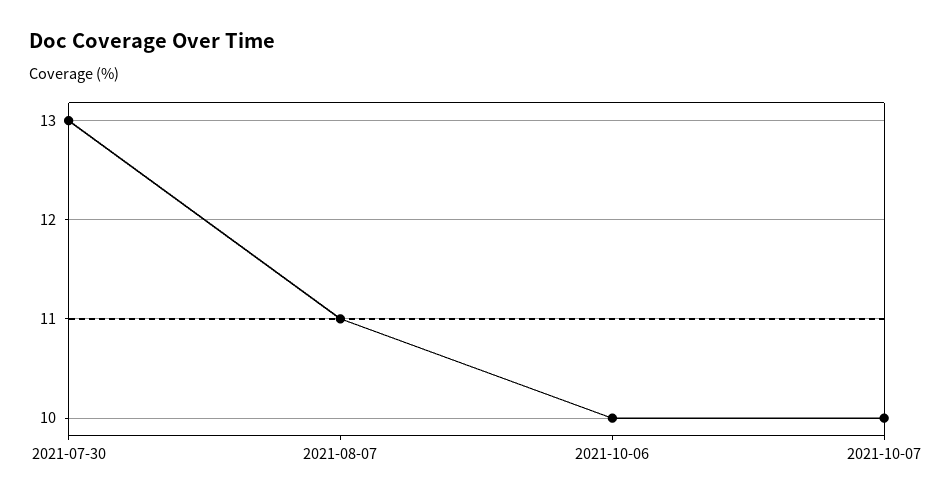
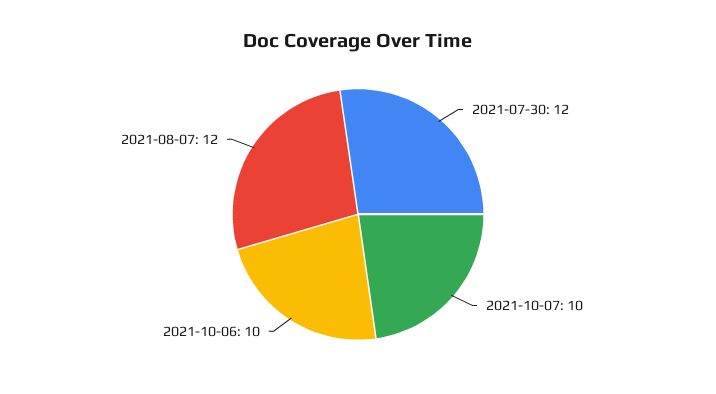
2021-07-30: 13 -> 12
2021-08-07: 11 -> 12

